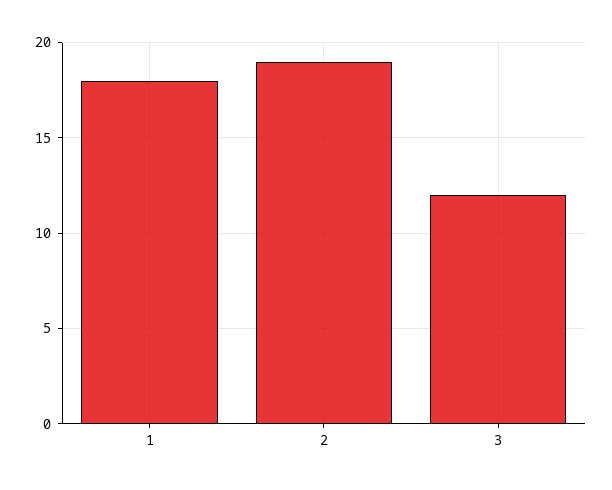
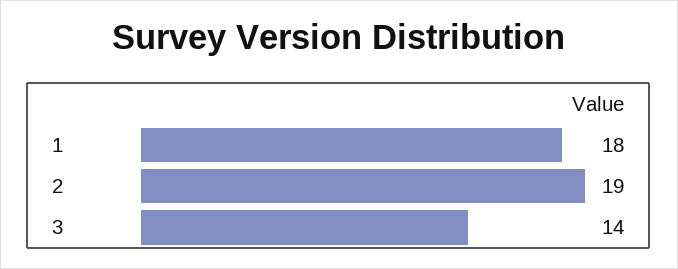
3: 12 -> 14

